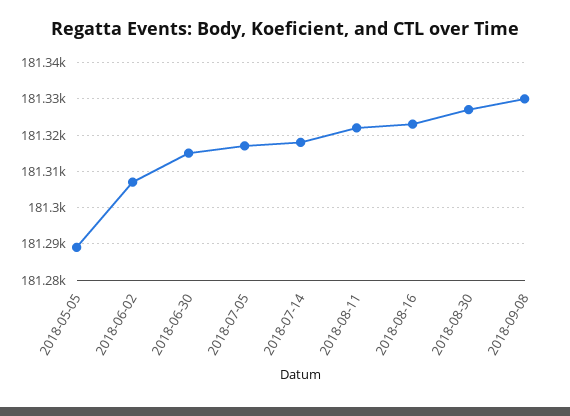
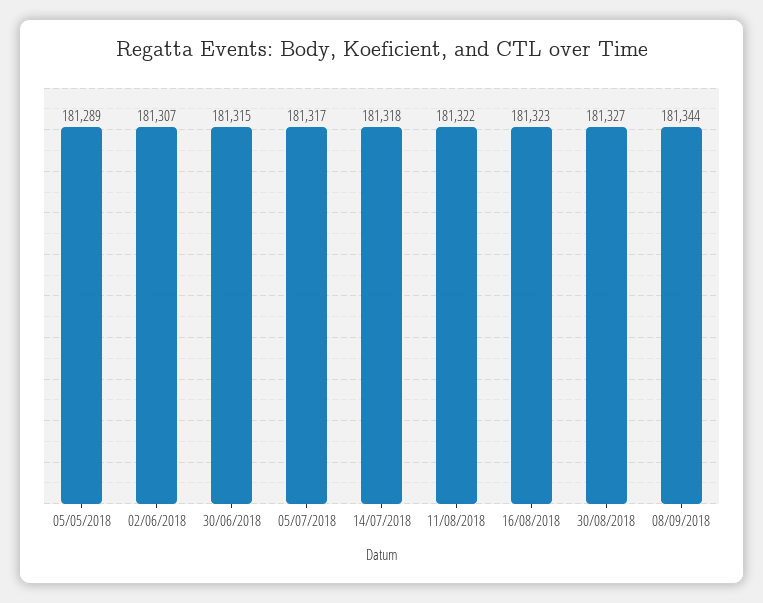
2018-09-08: 181330 -> 181344

